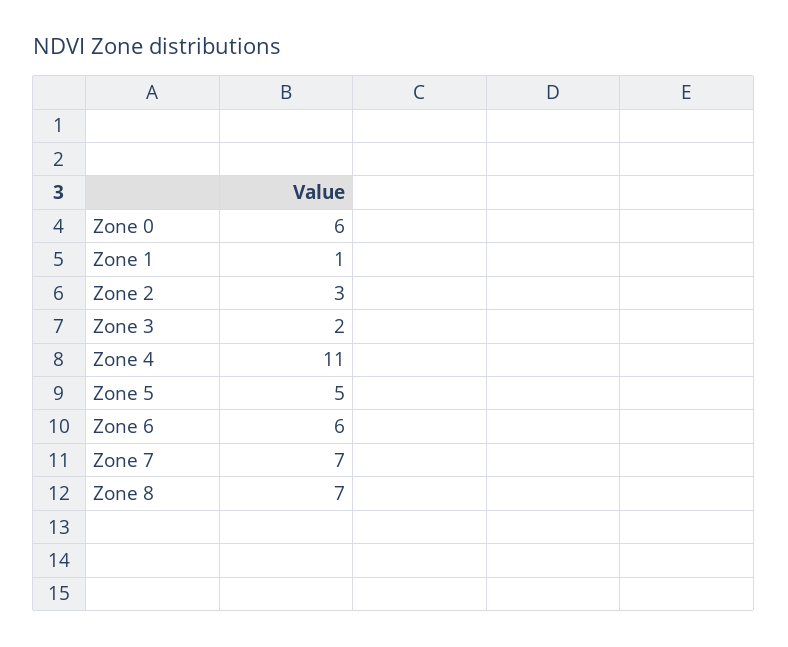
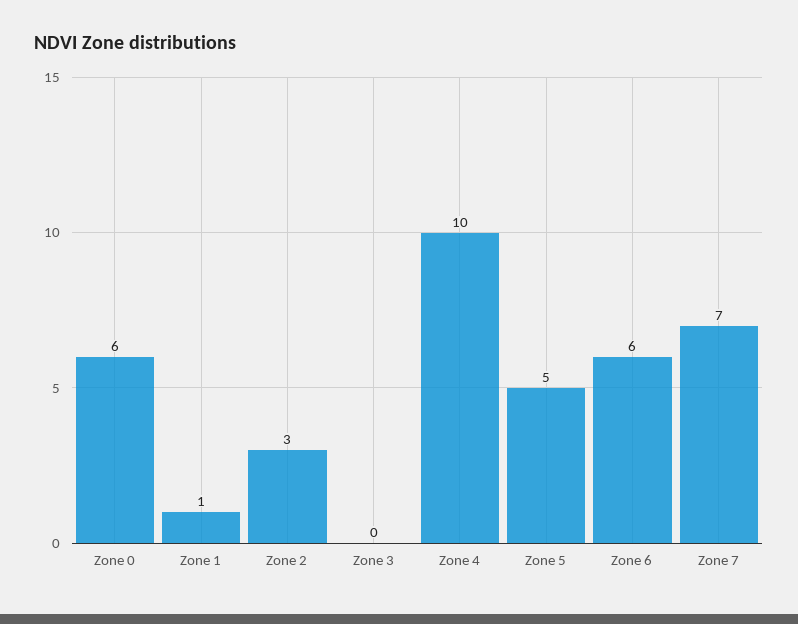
Zone 3: 2 -> 0
Zone 4: 11 -> 10
Zone 8: 7 -> none

